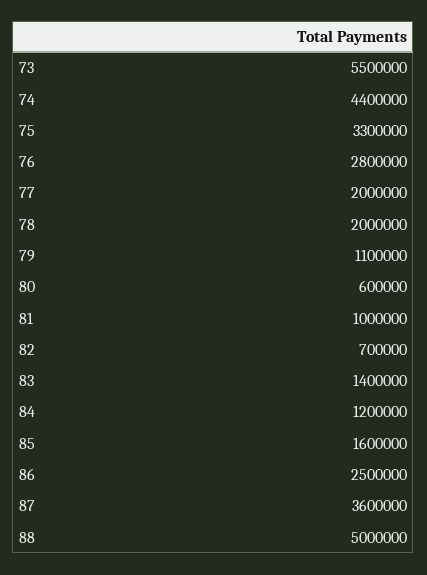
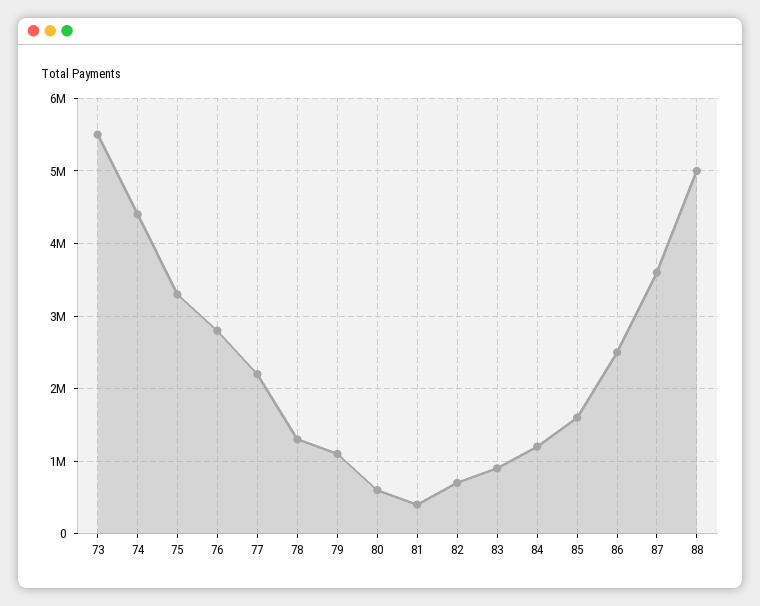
77: 2000000 -> 2200000
78: 2000000 -> 1300000
81: 1000000 -> 400000
83: 1400000 -> 900000

